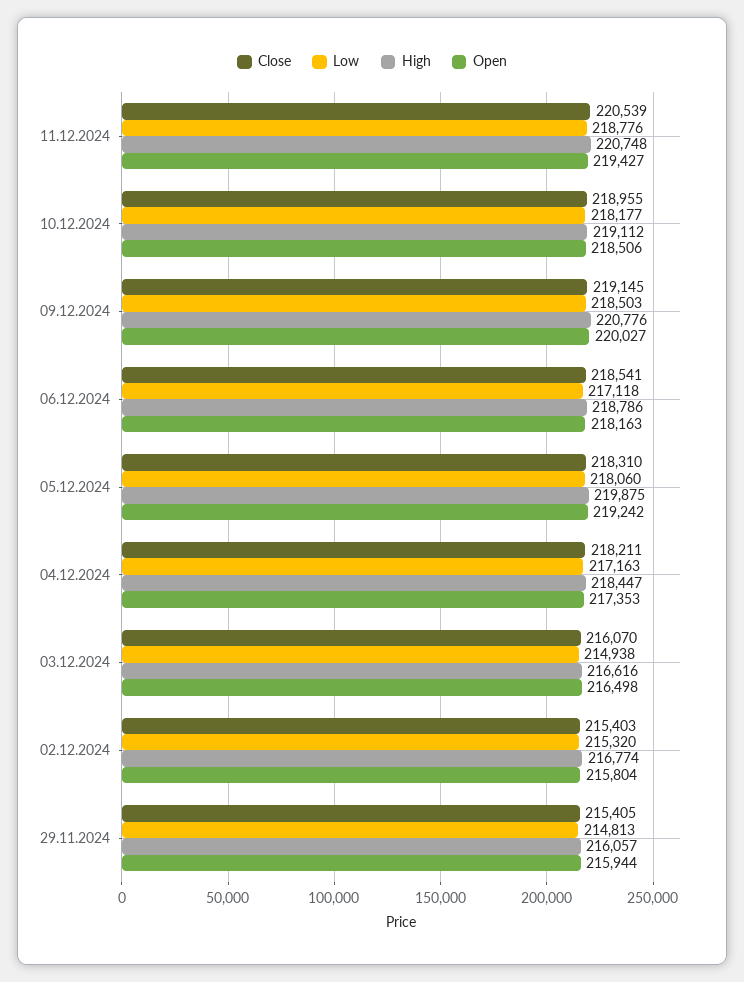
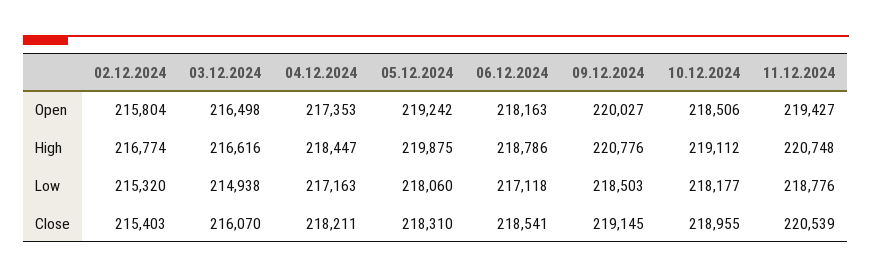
Close, 29.11.2024: 215405 -> none
Low, 29.11.2024: 214813 -> none
High, 29.11.2024: 216057 -> none
Open, 29.11.2024: 215944 -> none

